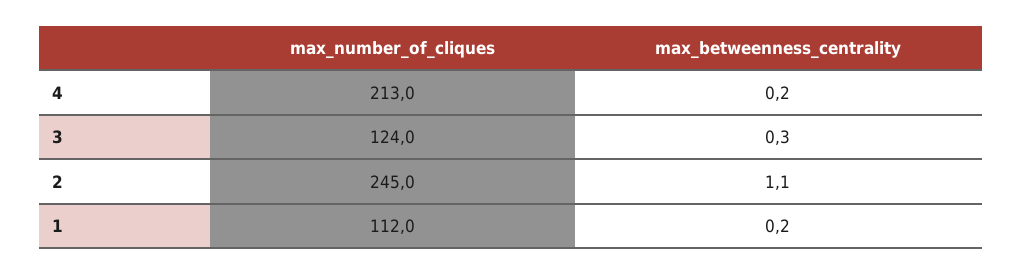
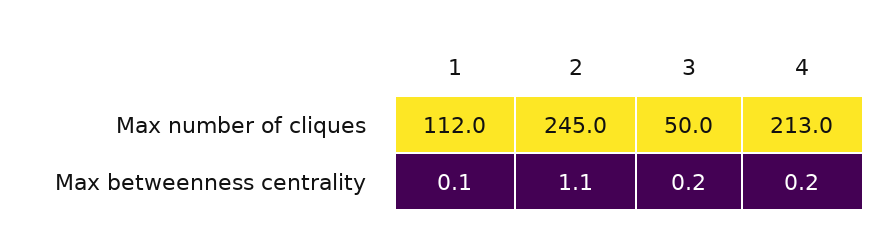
max_number_of_cliques, 3: 124 -> 50
max_betweenness_centrality, 3: 0.3 -> 0.2
max_betweenness_centrality, 1: 0.2 -> 0.1

